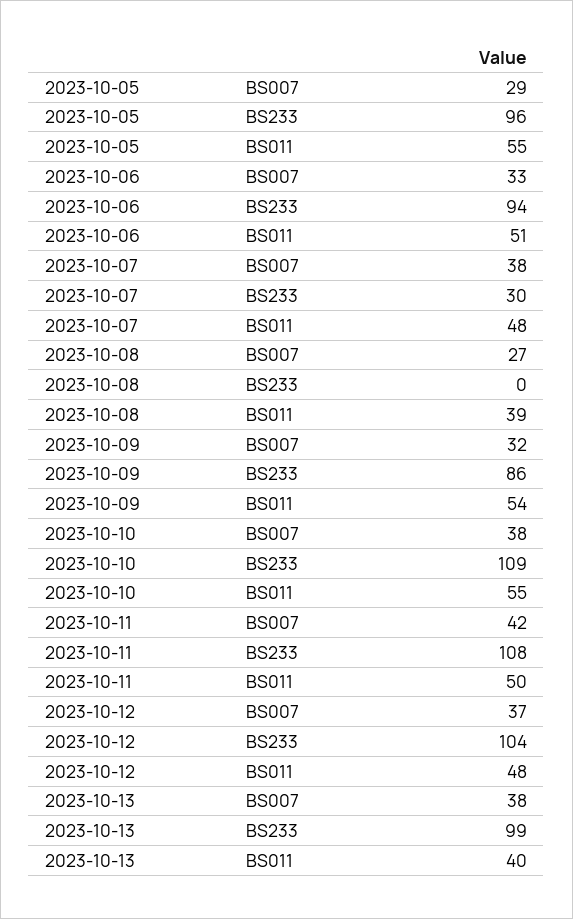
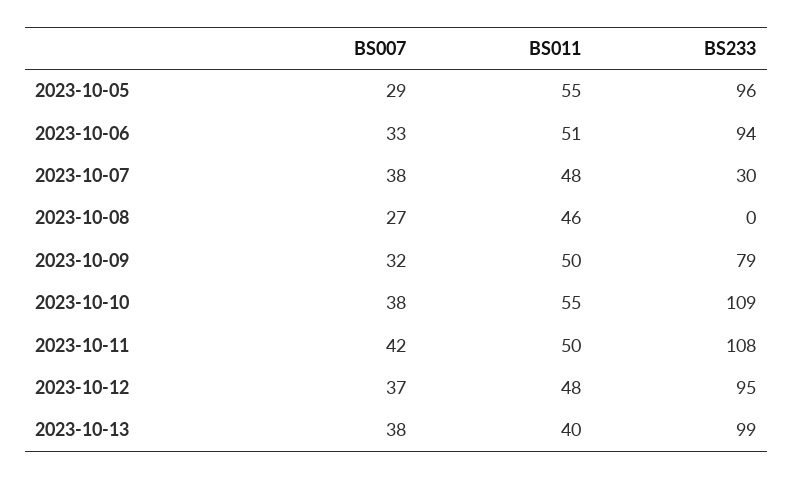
2023-10-08, BS011: 39 -> 46
2023-10-09, BS233: 86 -> 79
2023-10-09, BS011: 54 -> 50
2023-10-12, BS233: 104 -> 95

